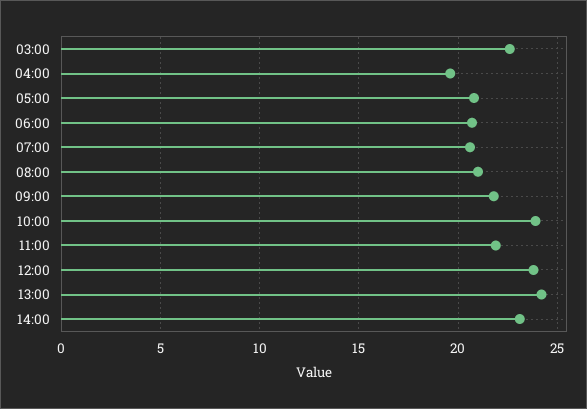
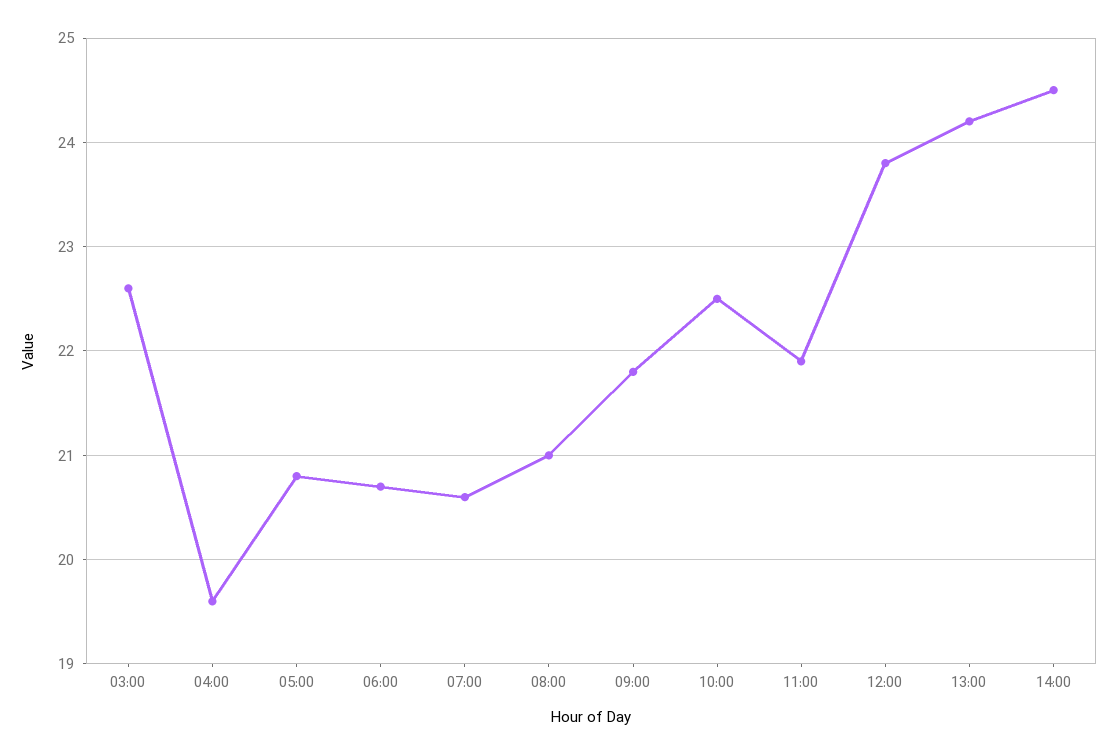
10:00: 24 -> 22.5
14:00: 23 -> 24.5

